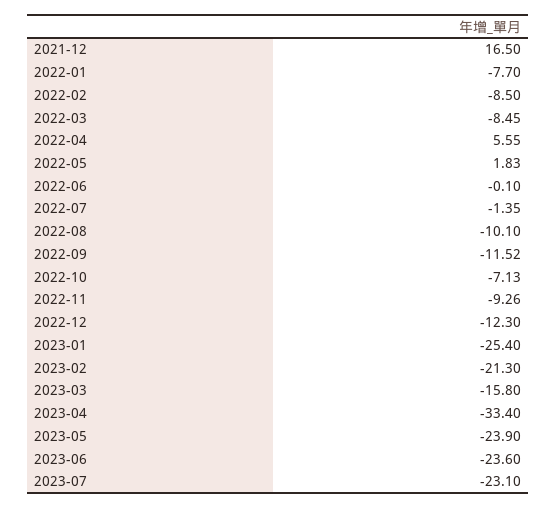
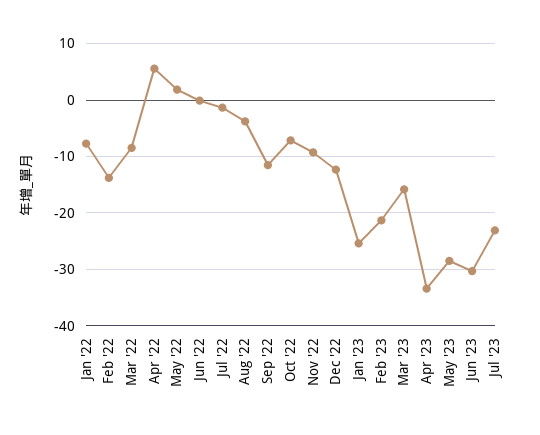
2021-12: 16.5 -> none
2022-02: -8.5 -> -14
2022-08: -10.1 -> -4
2023-05: -23.9 -> -28
2023-06: -23.6 -> -30

